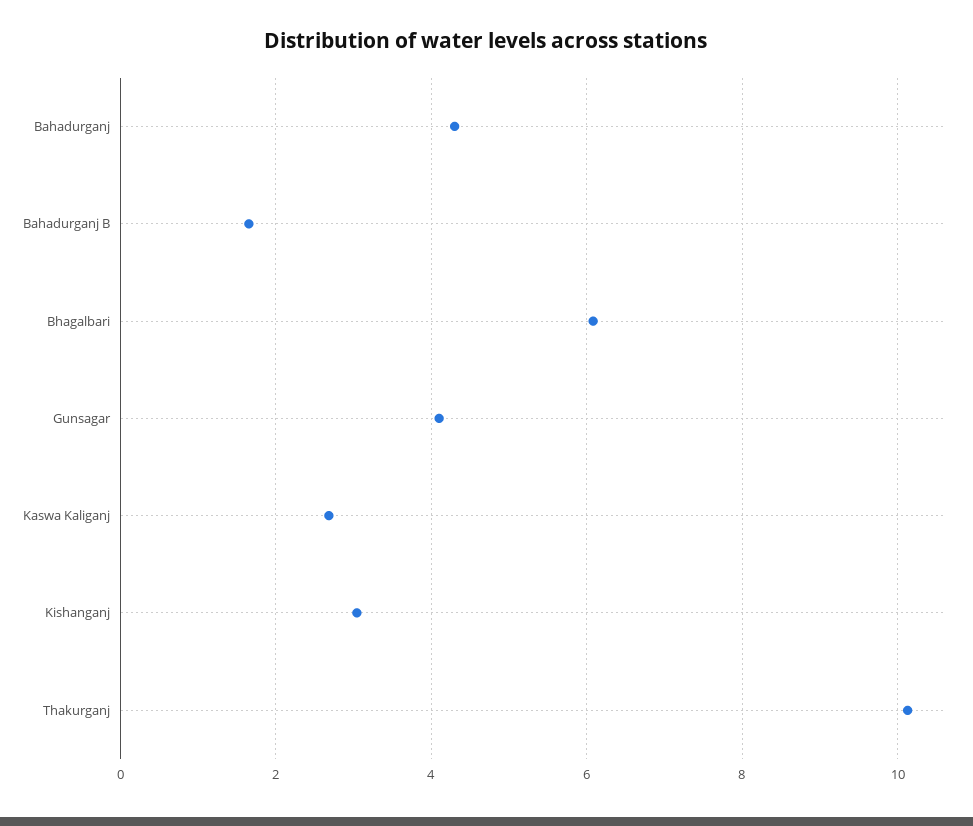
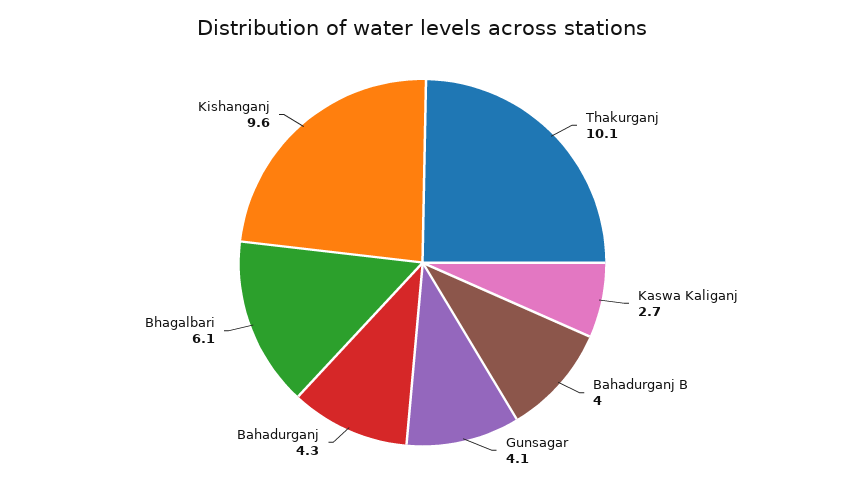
Bahadurganj B: 1.6 -> 4
Kishanganj: 3 -> 9.6

